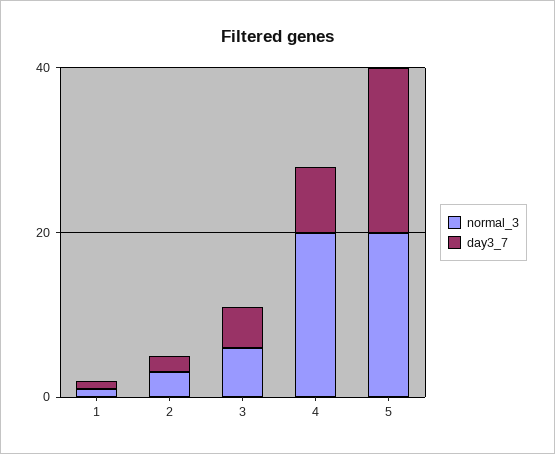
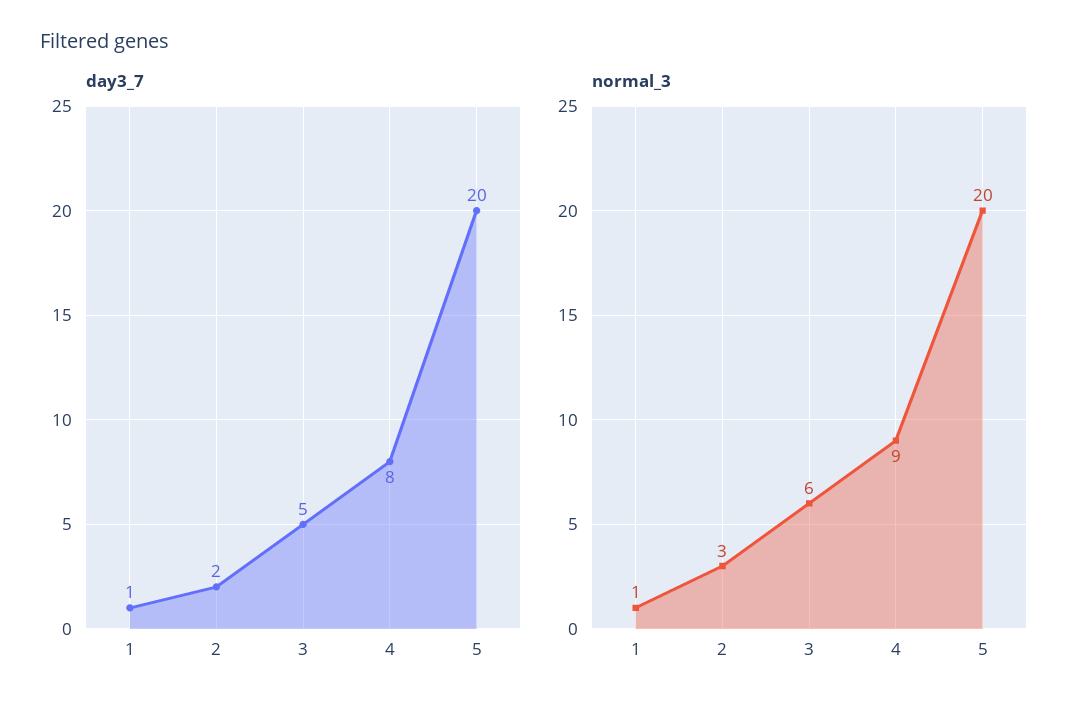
normal_3, 4: 20 -> 9

